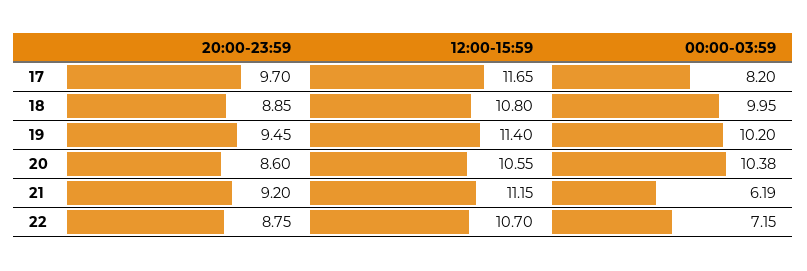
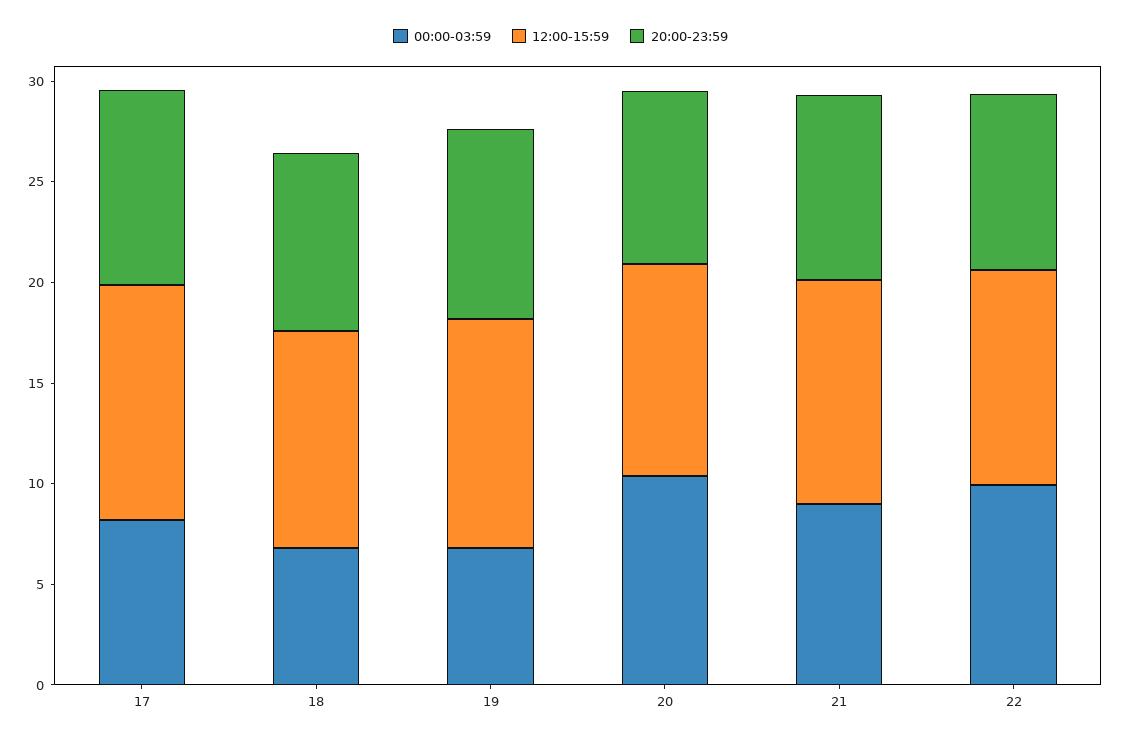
00:00-03:59, 18: 9.95 -> 7
00:00-03:59, 19: 10.2 -> 7
00:00-03:59, 21: 6.19 -> 9
00:00-03:59, 22: 7.15 -> 10

